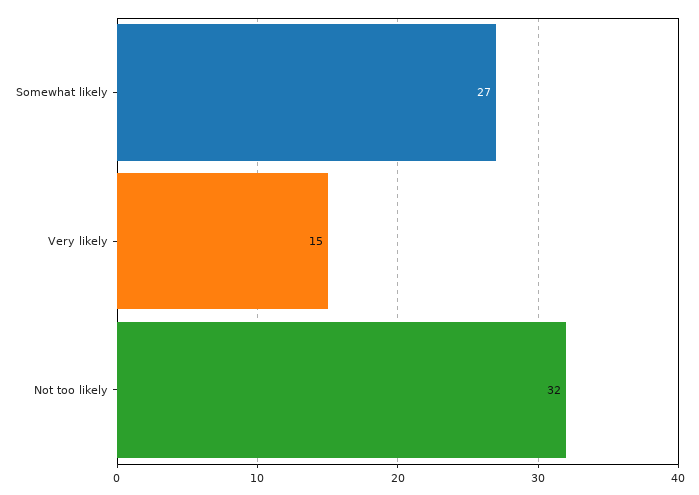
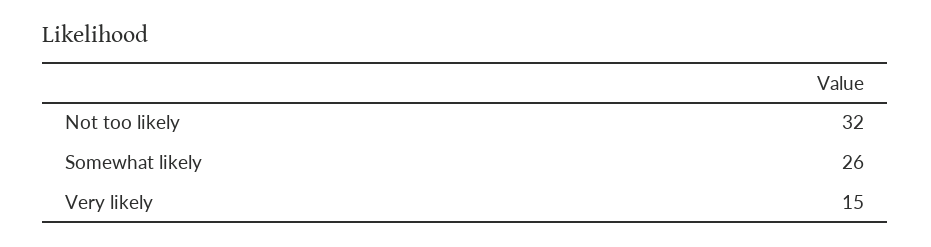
Somewhat likely: 27 -> 26

